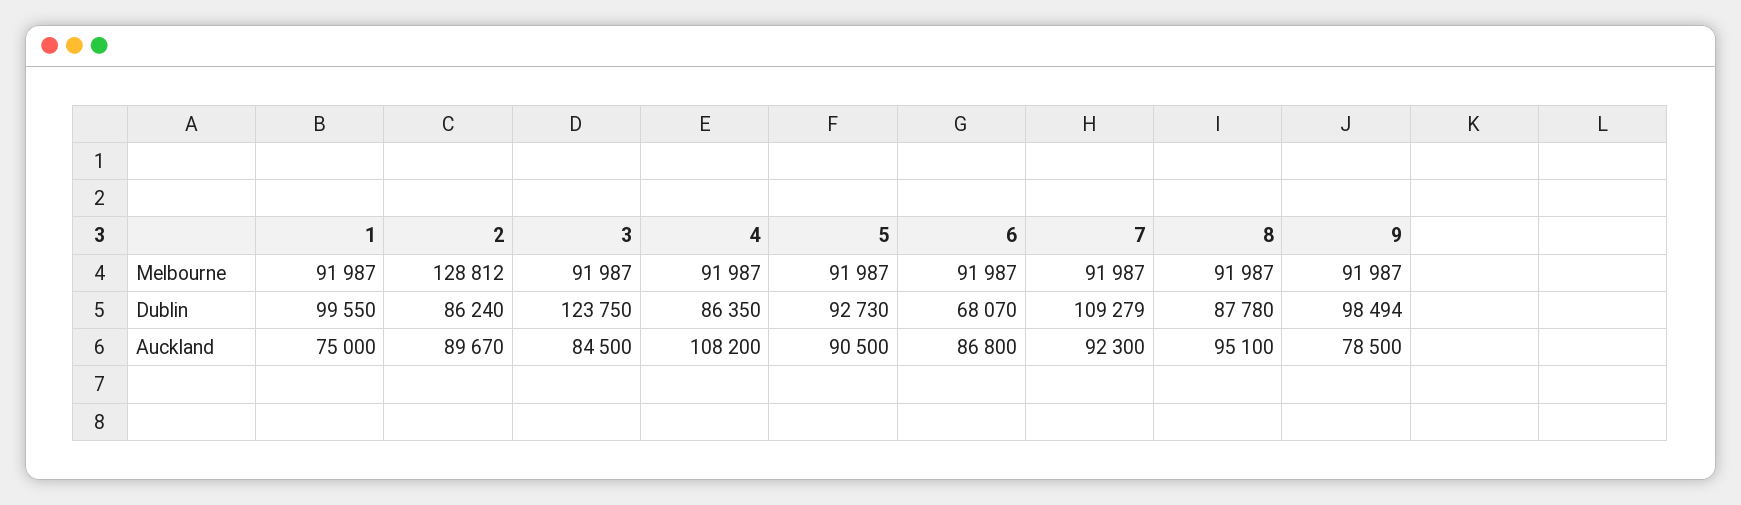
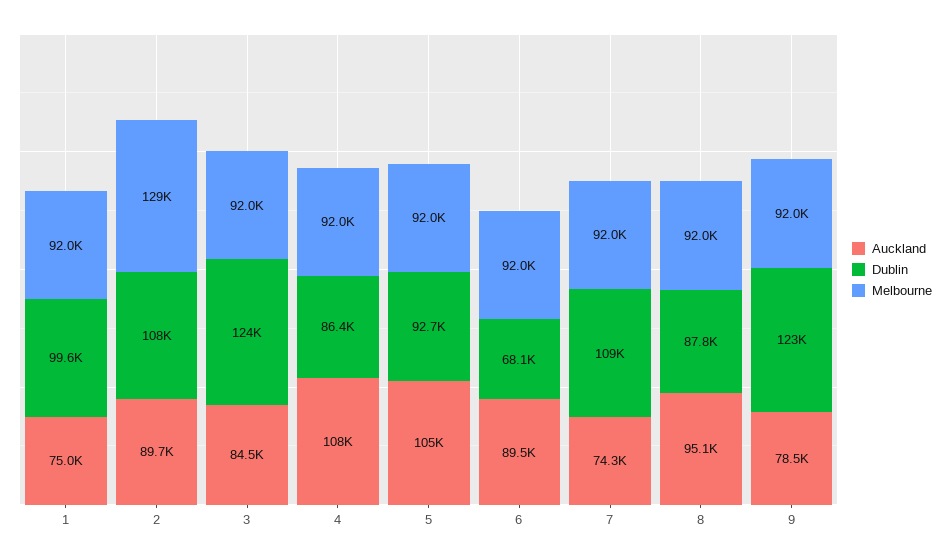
Dublin, 2: 86240 -> 108000
Dublin, 9: 98494 -> 123000
Auckland, 5: 90500 -> 105000
Auckland, 6: 86800 -> 89500
Auckland, 7: 92300 -> 74300

